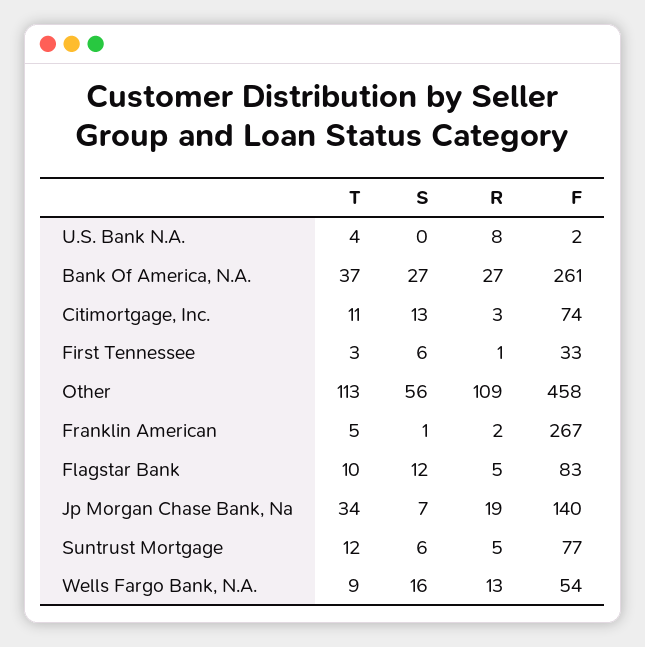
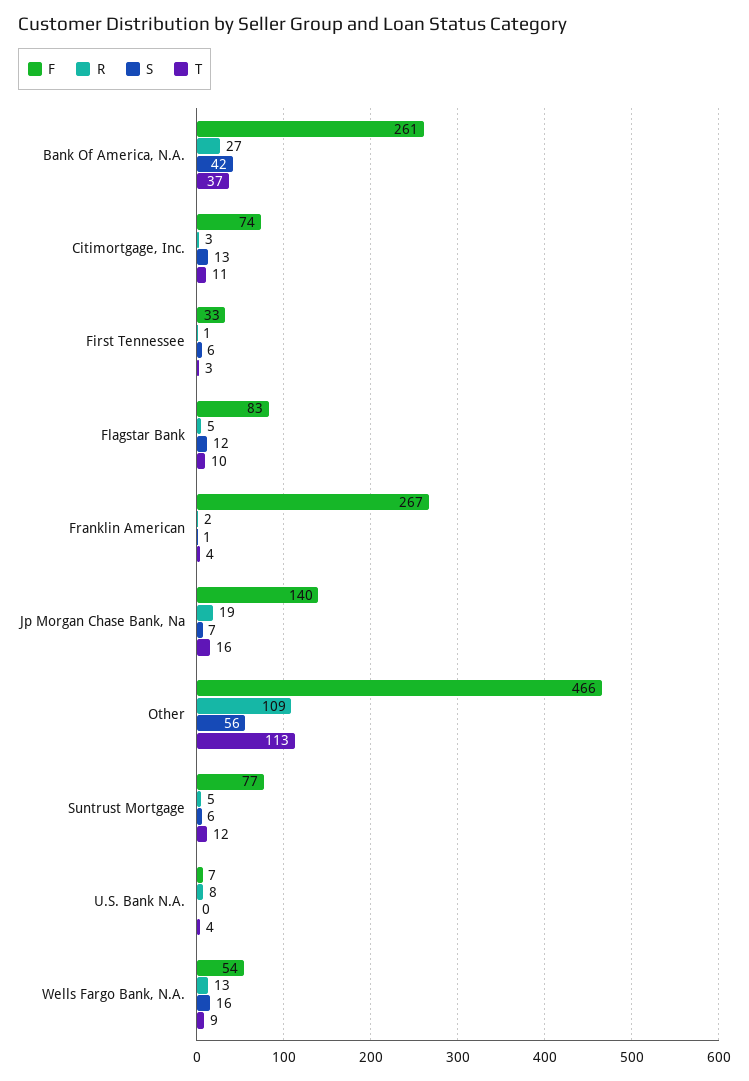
F, U.S. Bank N.A.: 2 -> 7
S, Bank Of America, N.A.: 27 -> 42
F, Other: 458 -> 466
T, Franklin American: 5 -> 4
T, Jp Morgan Chase Bank, Na: 34 -> 16

